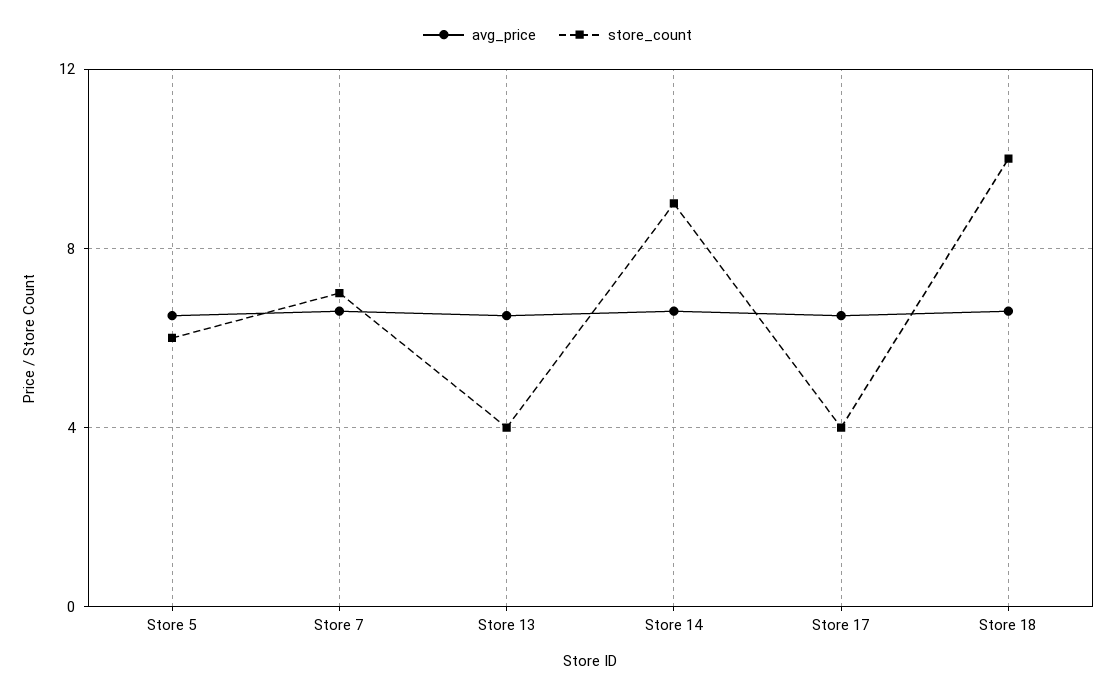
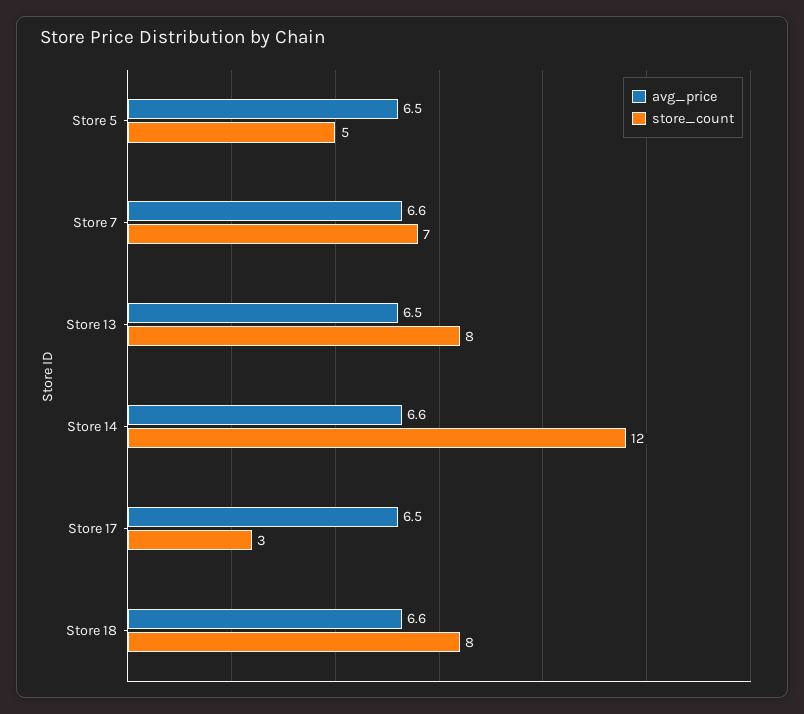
store_count, Store 5: 6 -> 5
store_count, Store 13: 4 -> 8
store_count, Store 14: 9 -> 12
store_count, Store 17: 4 -> 3
store_count, Store 18: 10 -> 8

